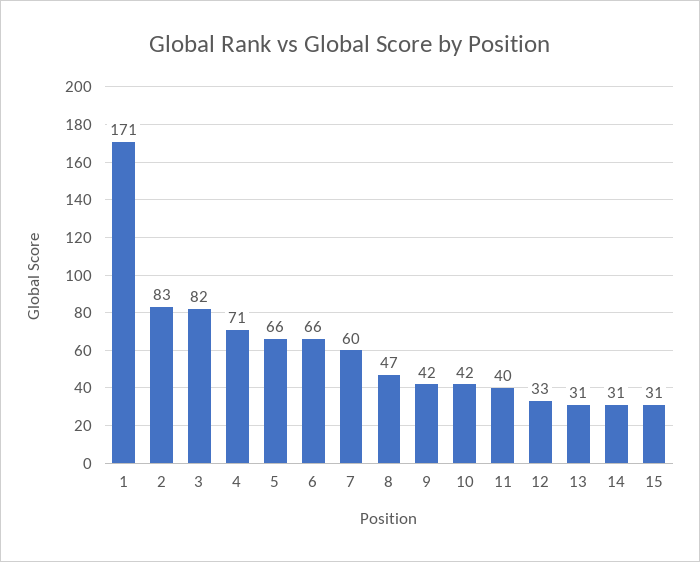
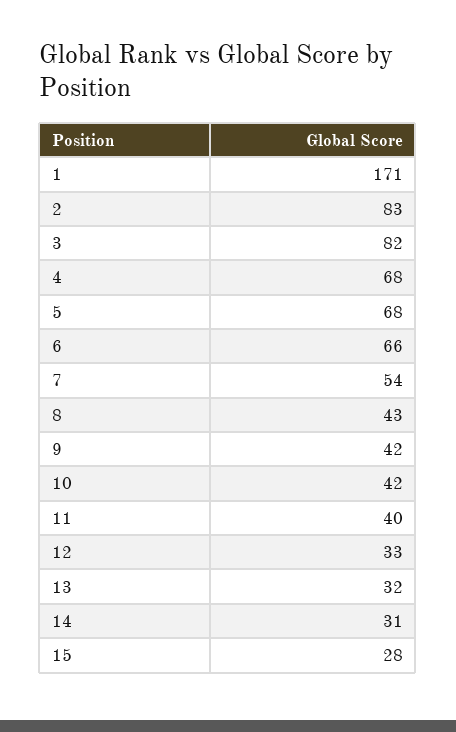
4: 71 -> 68
5: 66 -> 68
7: 60 -> 54
8: 47 -> 43
13: 31 -> 32
15: 31 -> 28

